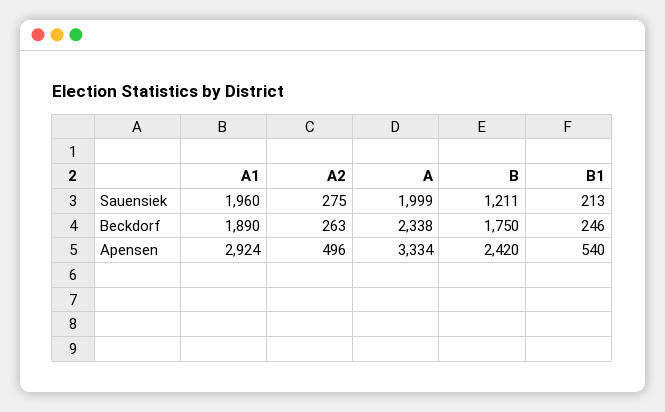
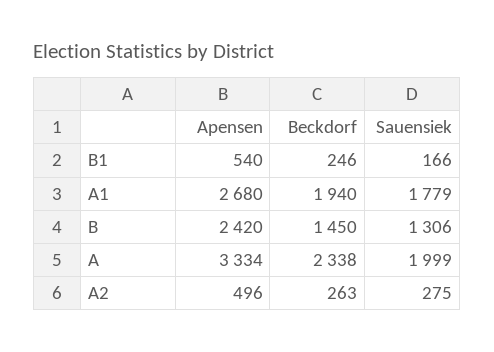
A1, Sauensiek: 1960 -> 1779
B, Sauensiek: 1211 -> 1306
B1, Sauensiek: 213 -> 166
A1, Beckdorf: 1890 -> 1940
B, Beckdorf: 1750 -> 1450
A1, Apensen: 2924 -> 2680

